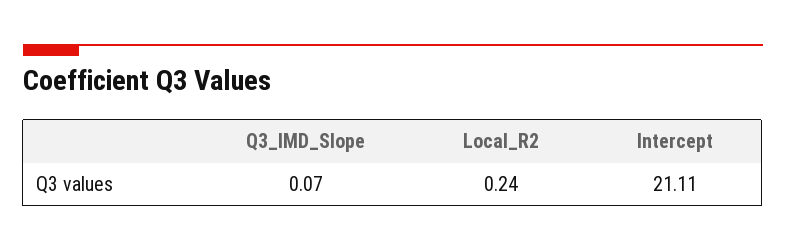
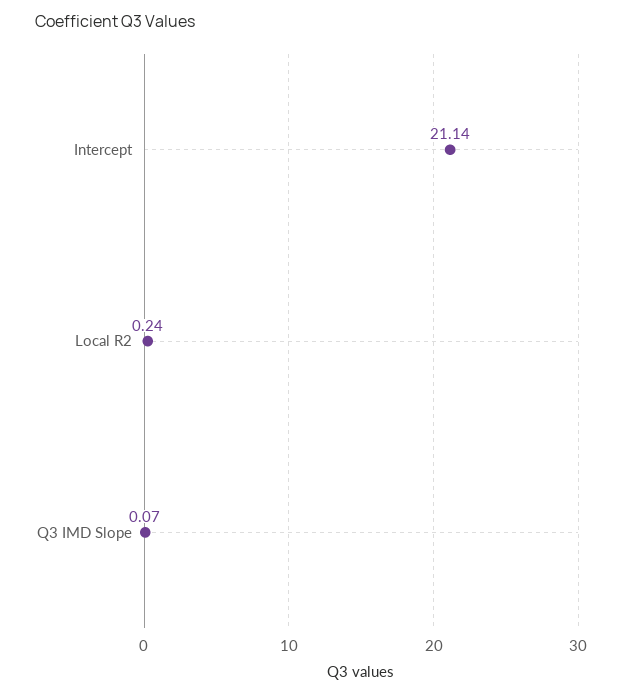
Intercept: 21.11 -> 21.14

